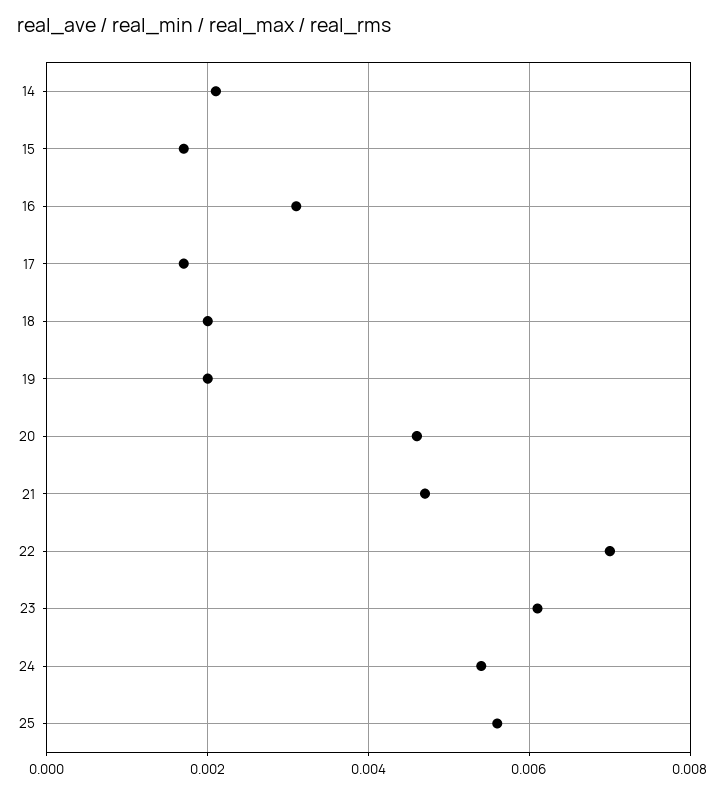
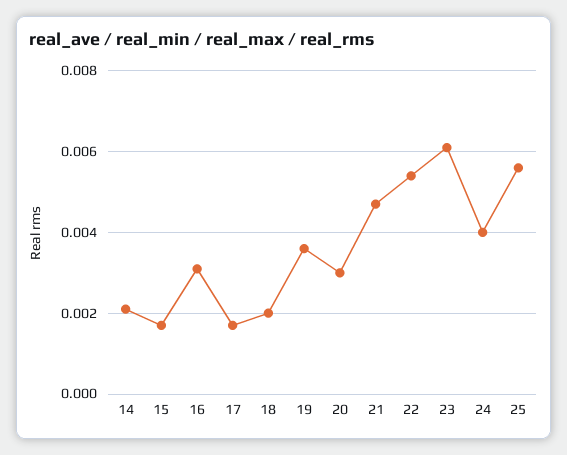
19: 0.002 -> 0.0035
20: 0.0045 -> 0.003
22: 0.007 -> 0.0055
24: 0.0055 -> 0.004

